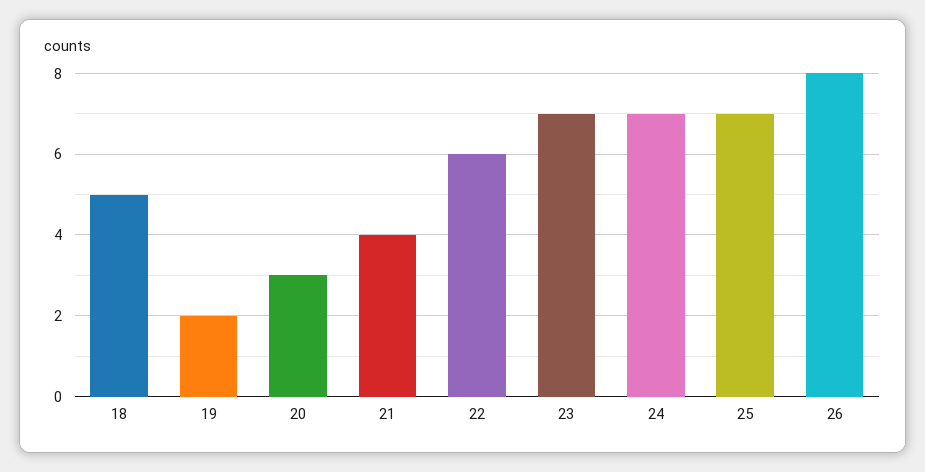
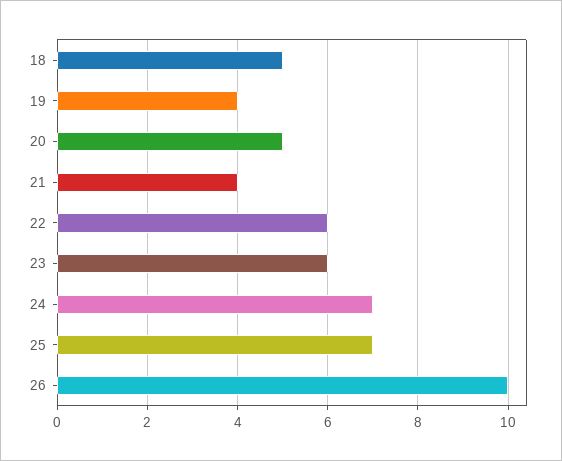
19: 2 -> 4
20: 3 -> 5
23: 7 -> 6
26: 8 -> 10

